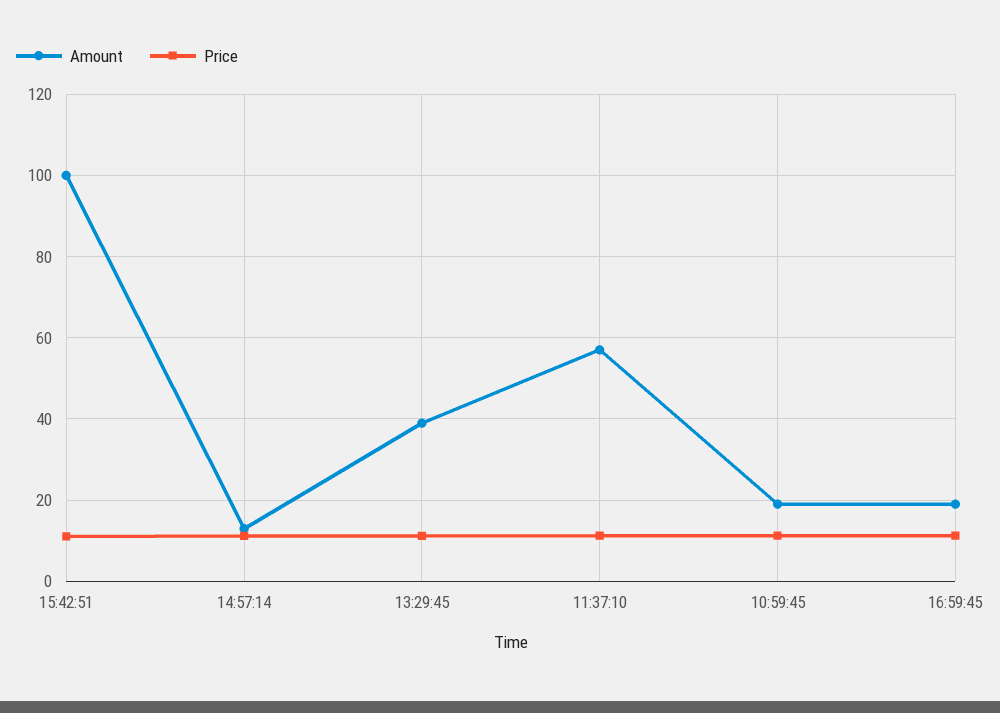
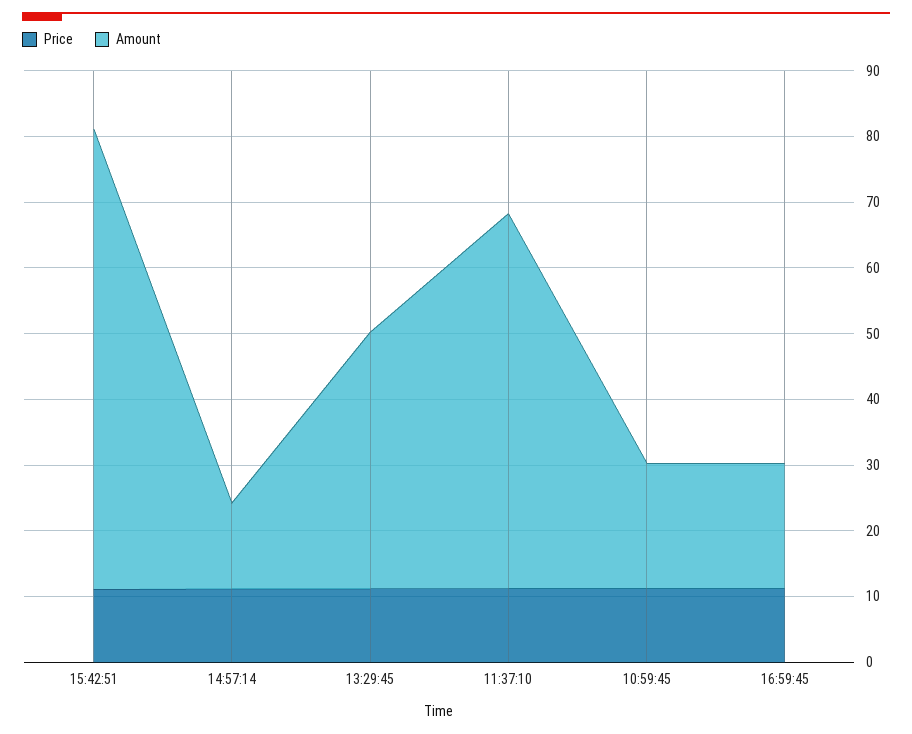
Amount, 15:42:51: 100 -> 70

